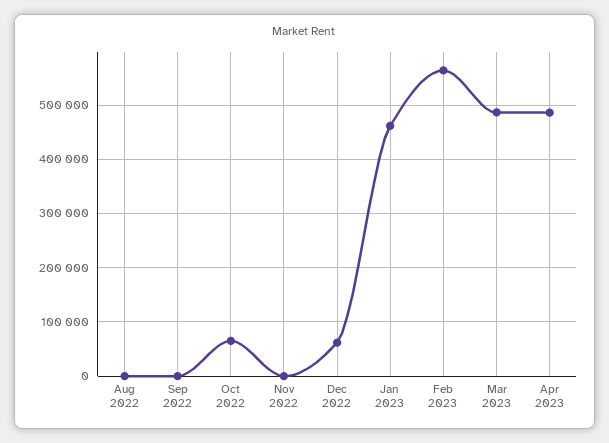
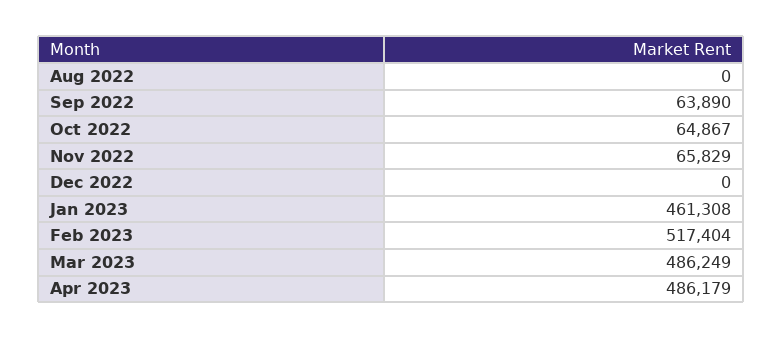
Sep 2022: 0 -> 63890
Nov 2022: 0 -> 65829
Dec 2022: 60000 -> 0
Feb 2023: 560000 -> 517404

